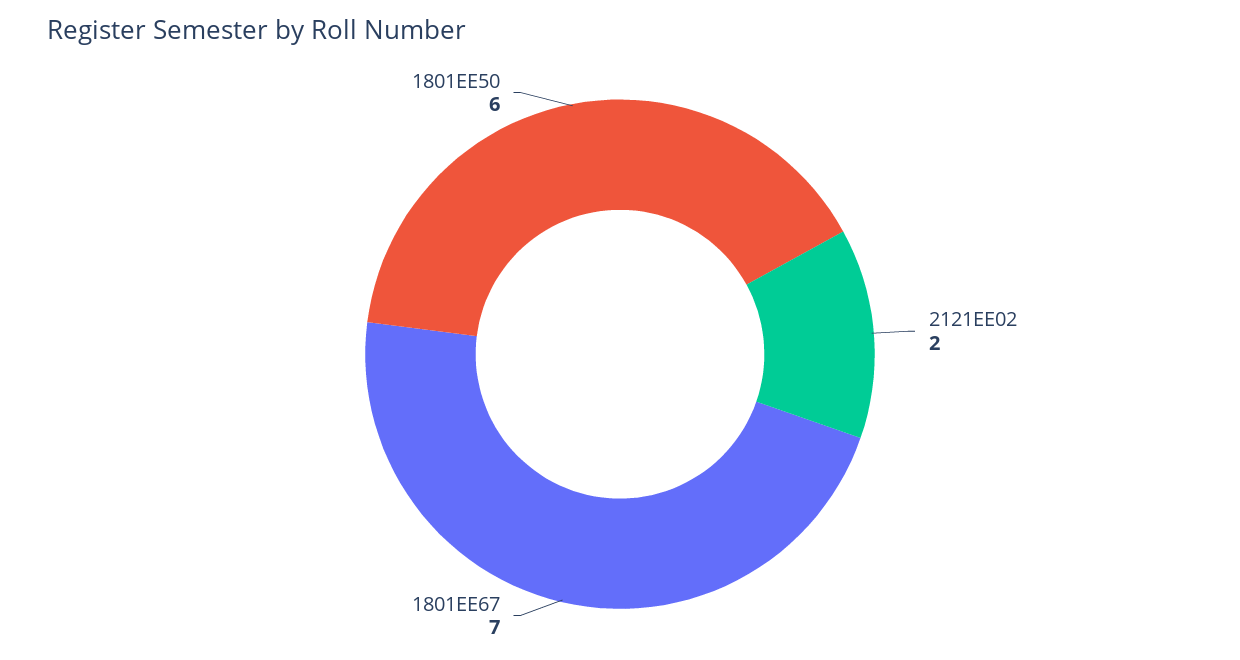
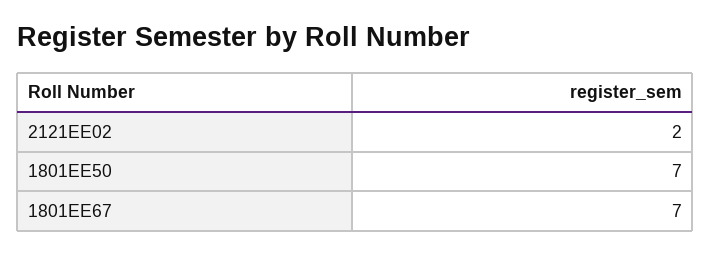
1801EE50: 6 -> 7

